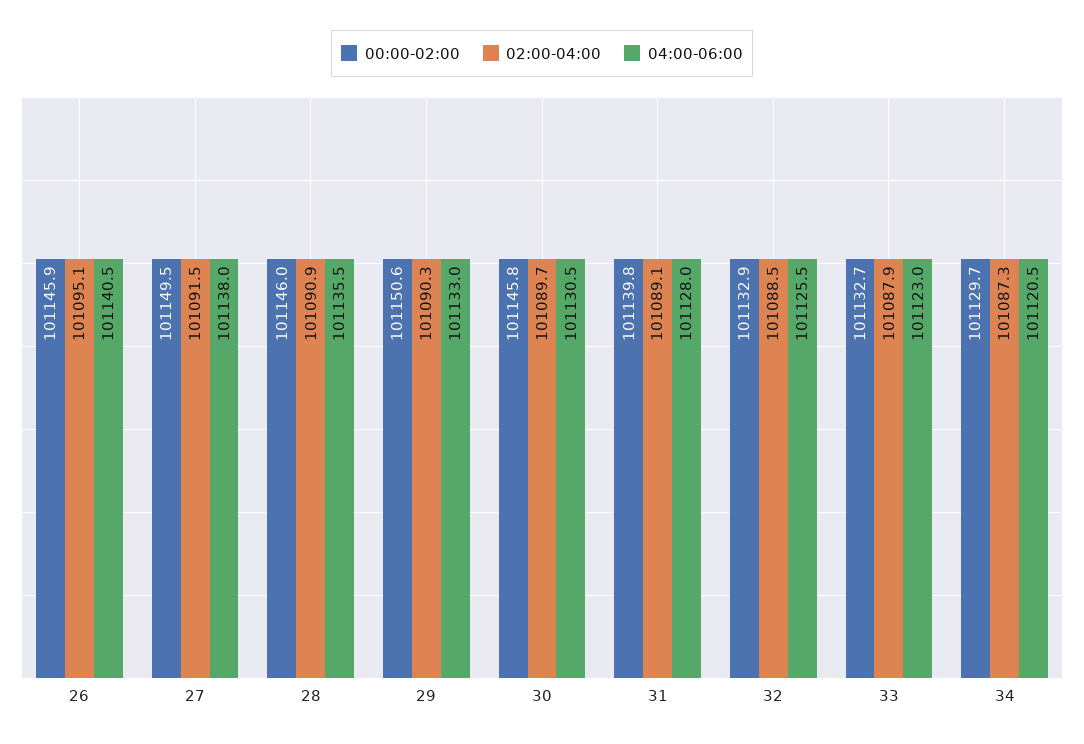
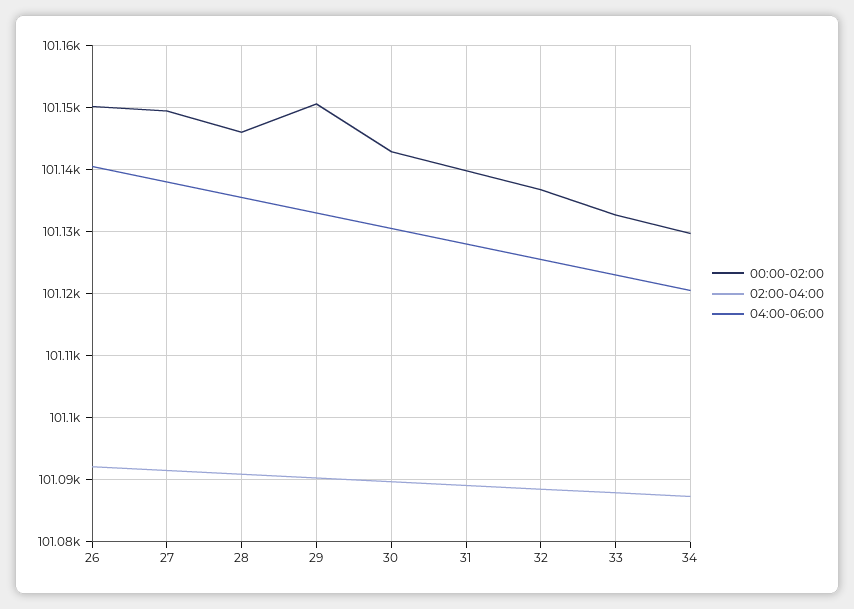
00:00-02:00, 26: 101145.9 -> 101150
02:00-04:00, 26: 101095.1 -> 101092
00:00-02:00, 30: 101145.8 -> 101143
00:00-02:00, 32: 101132.9 -> 101137

